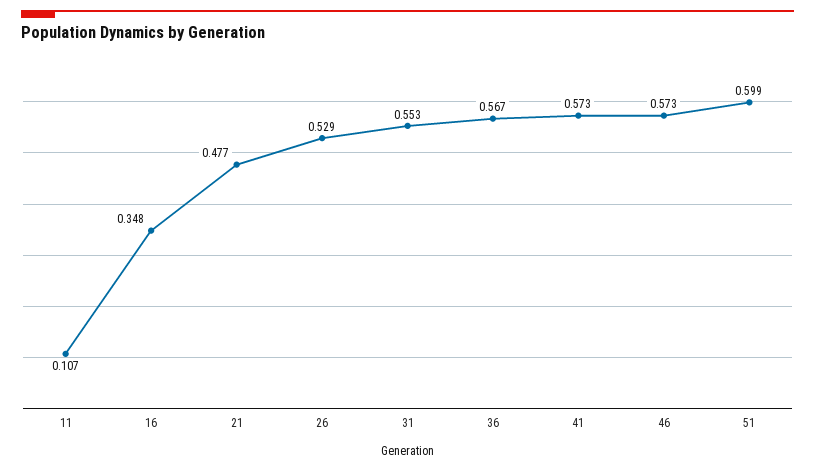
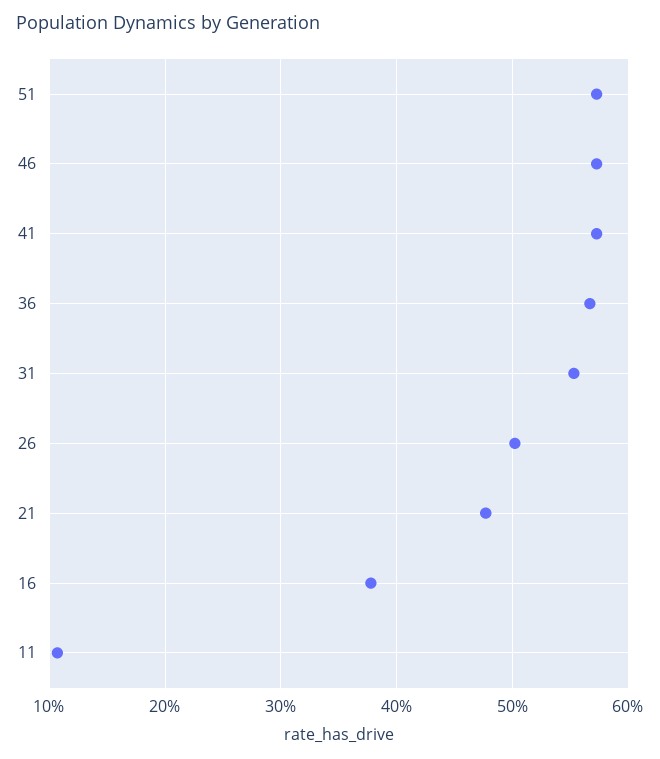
16: 0.348 -> 0.38
26: 0.529 -> 0.5
51: 0.599 -> 0.57

